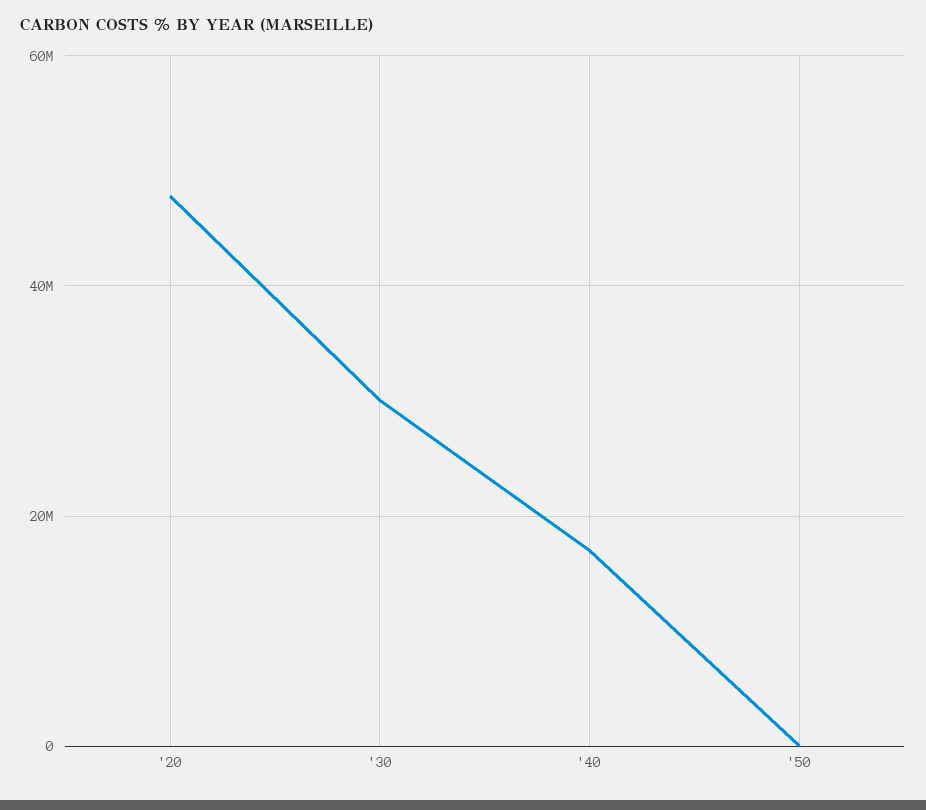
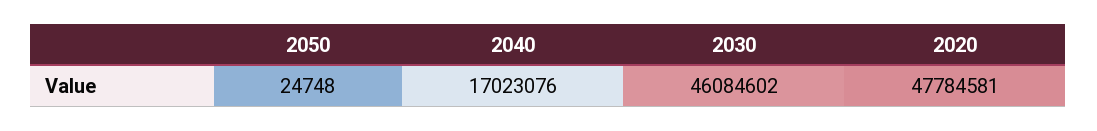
'30: 30000000 -> 46084602

